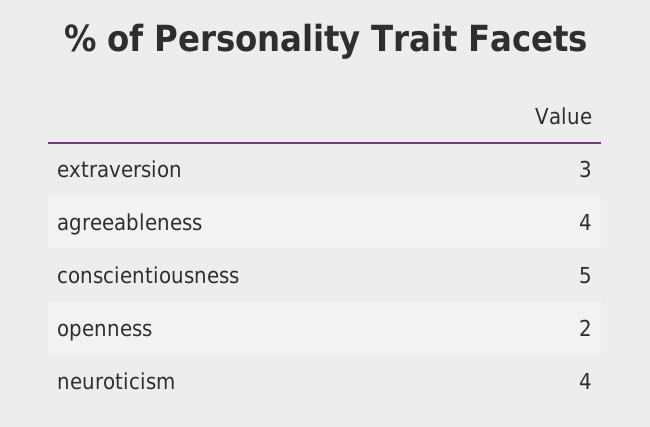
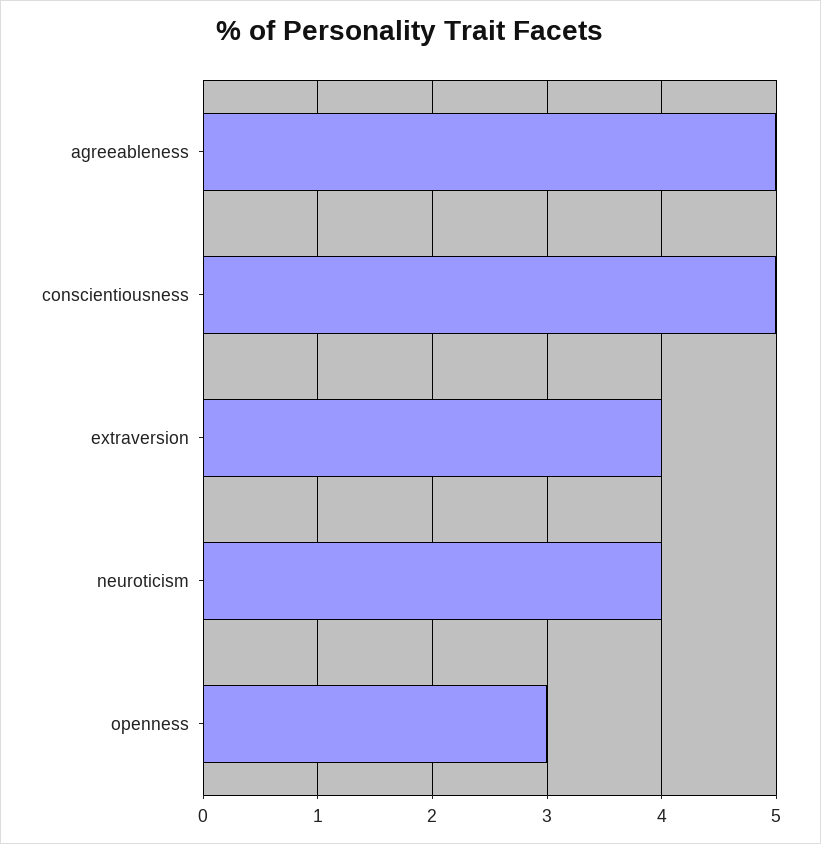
extraversion: 3 -> 4
agreeableness: 4 -> 5
openness: 2 -> 3

